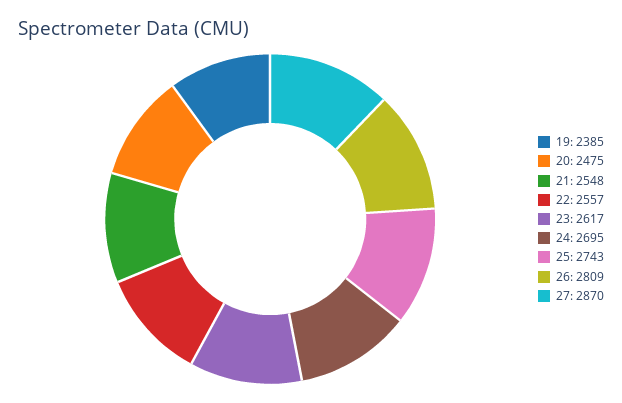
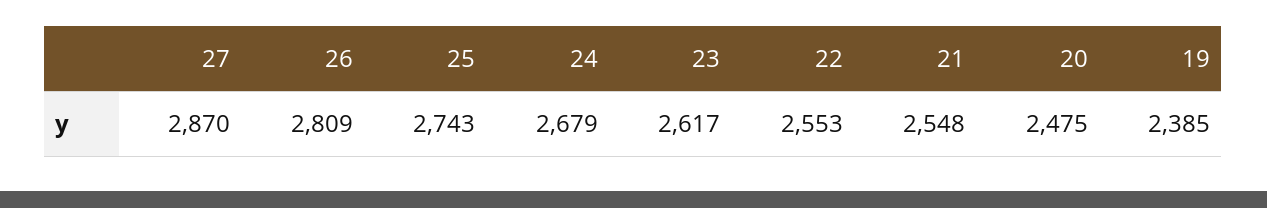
22: 2557 -> 2553
24: 2695 -> 2679

